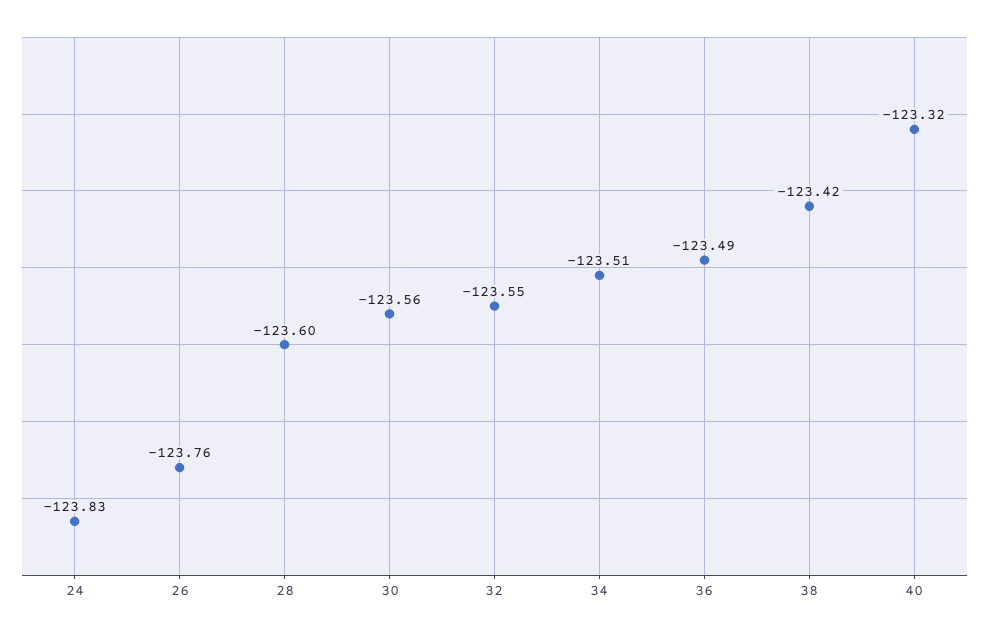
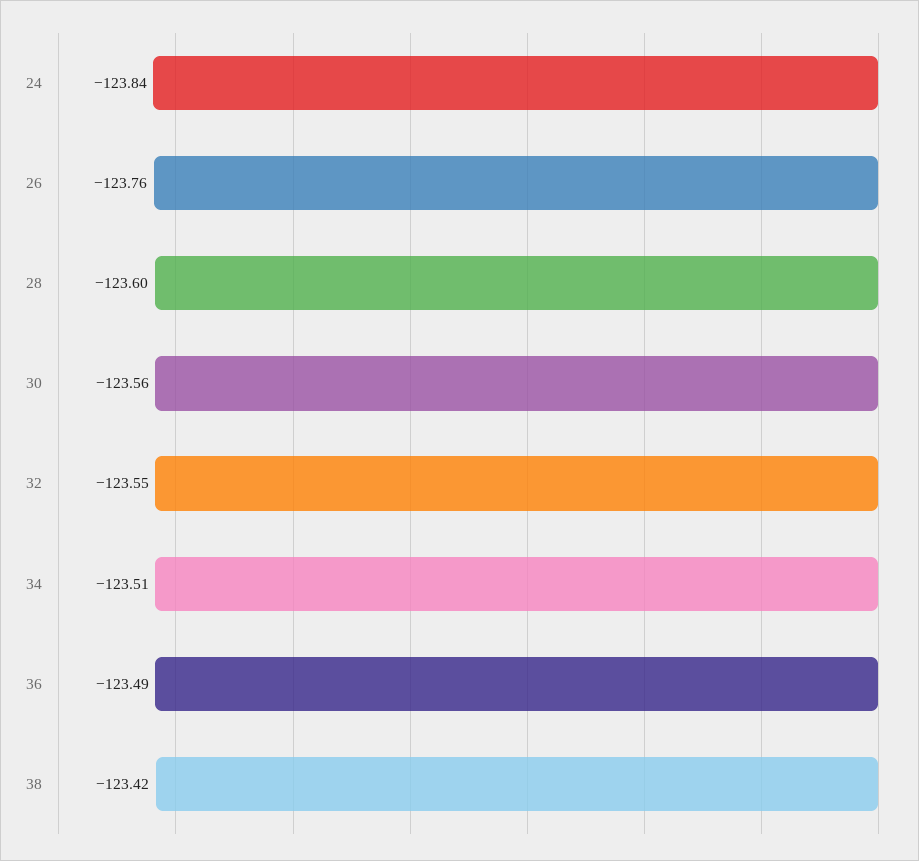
24: -123.83 -> -123.84
40: -123.32 -> none

